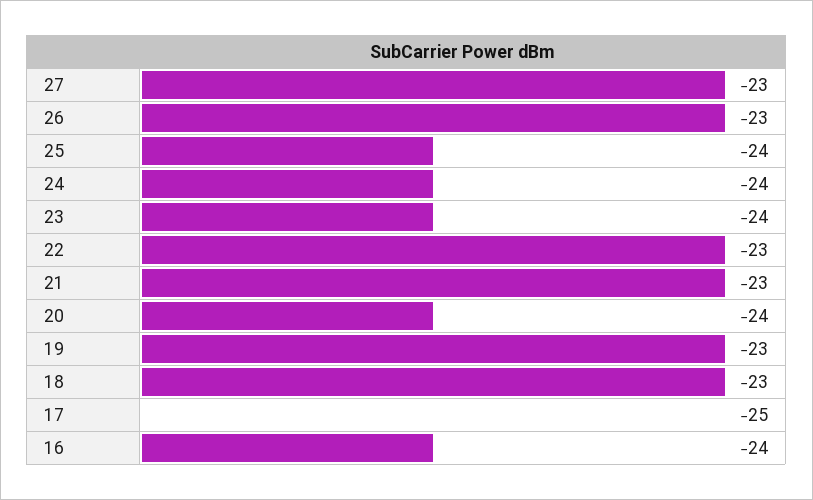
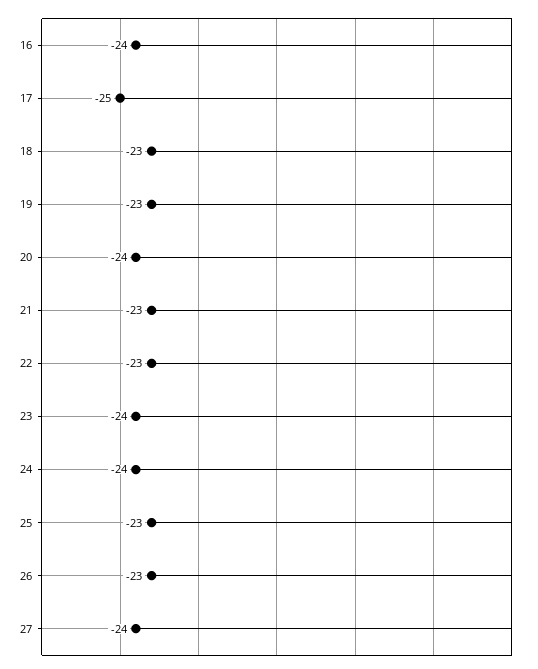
27: -23 -> -24
25: -24 -> -23

